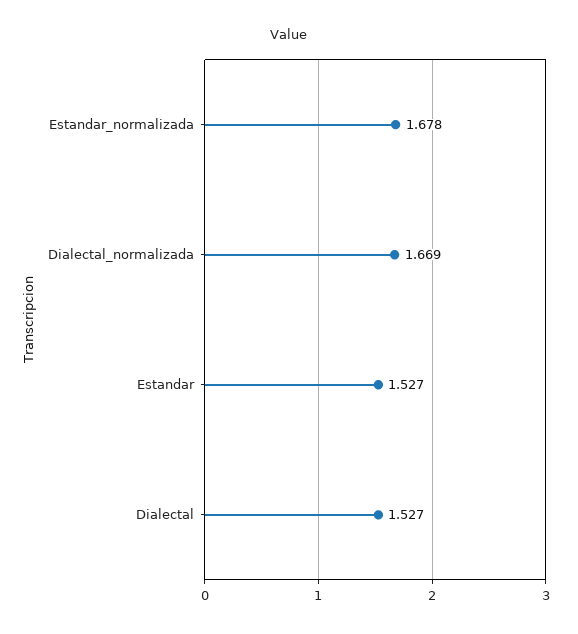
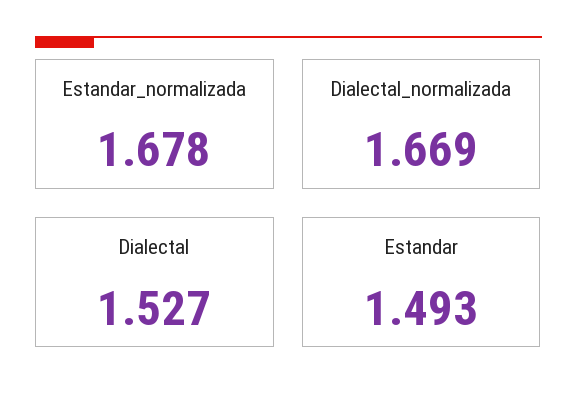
Estandar: 1.527 -> 1.493

